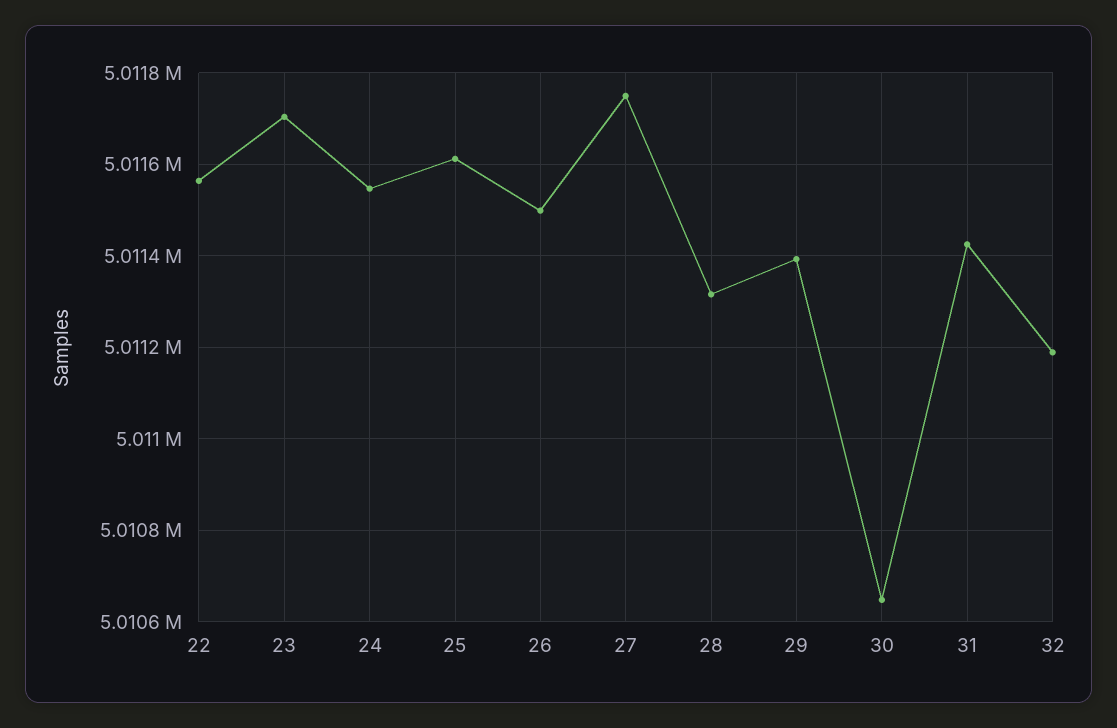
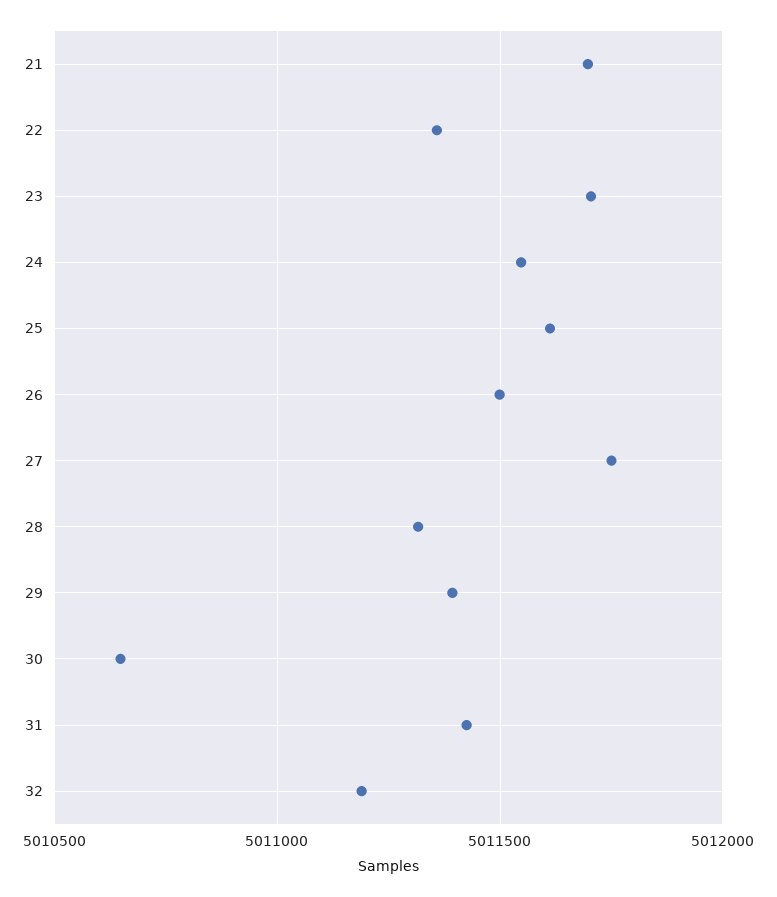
22: 5011560 -> 5011350
21: none -> 5011700

